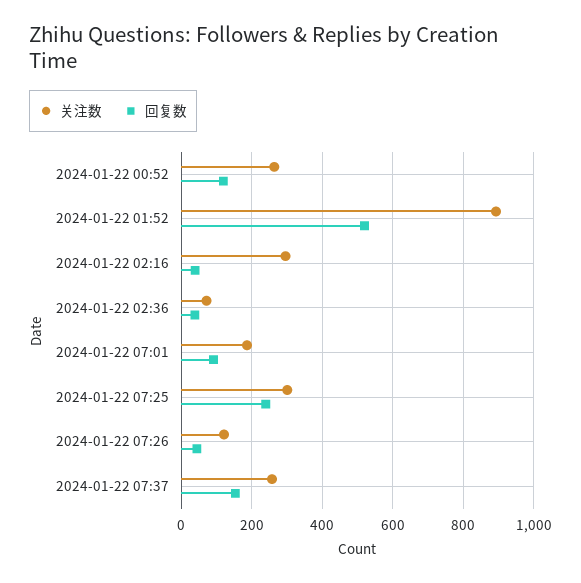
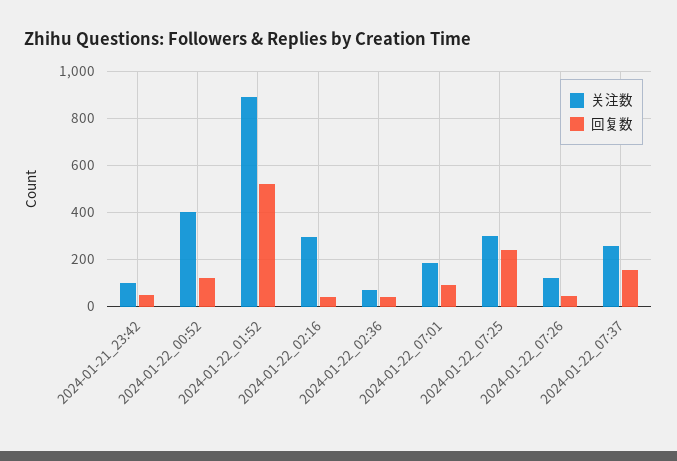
关注数, 2024-01-22 00:52: 260 -> 400
关注数, 2024-01-21_23:42: none -> 100
回复数, 2024-01-21_23:42: none -> 50

